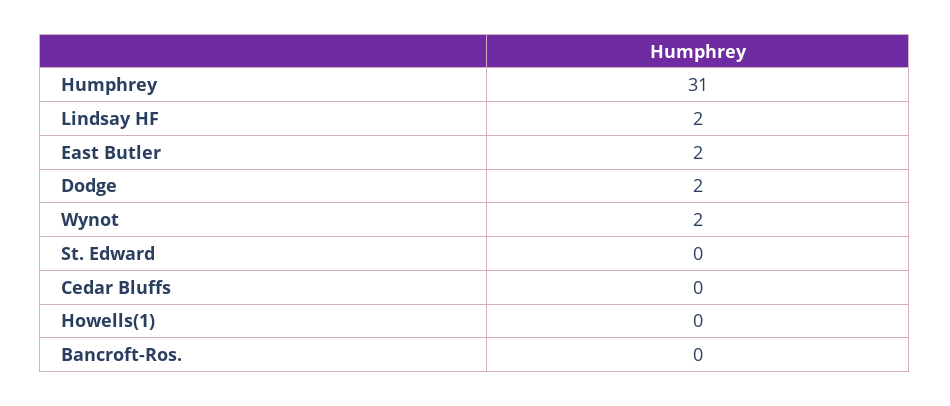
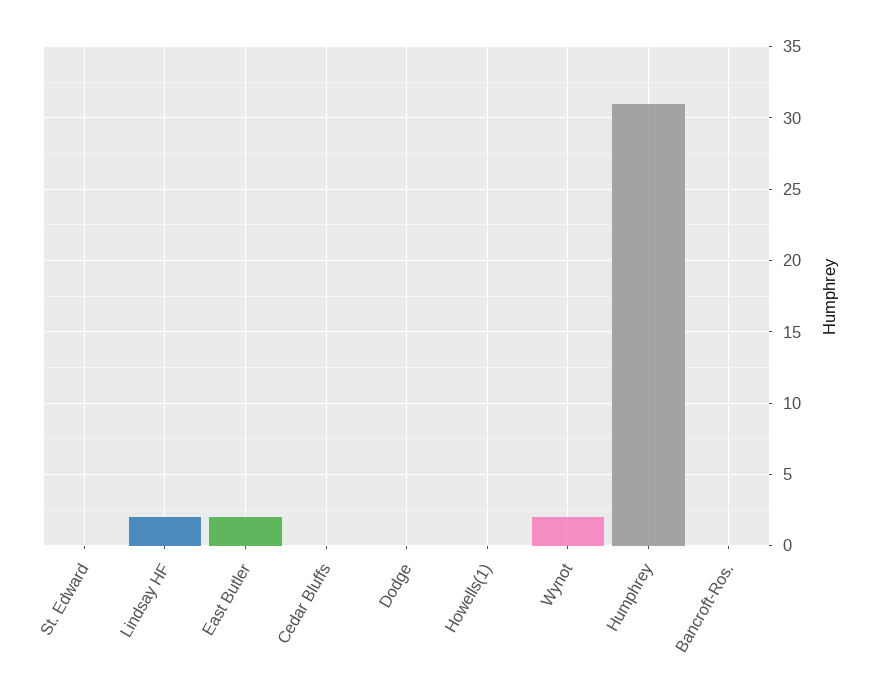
Dodge: 2 -> 0

